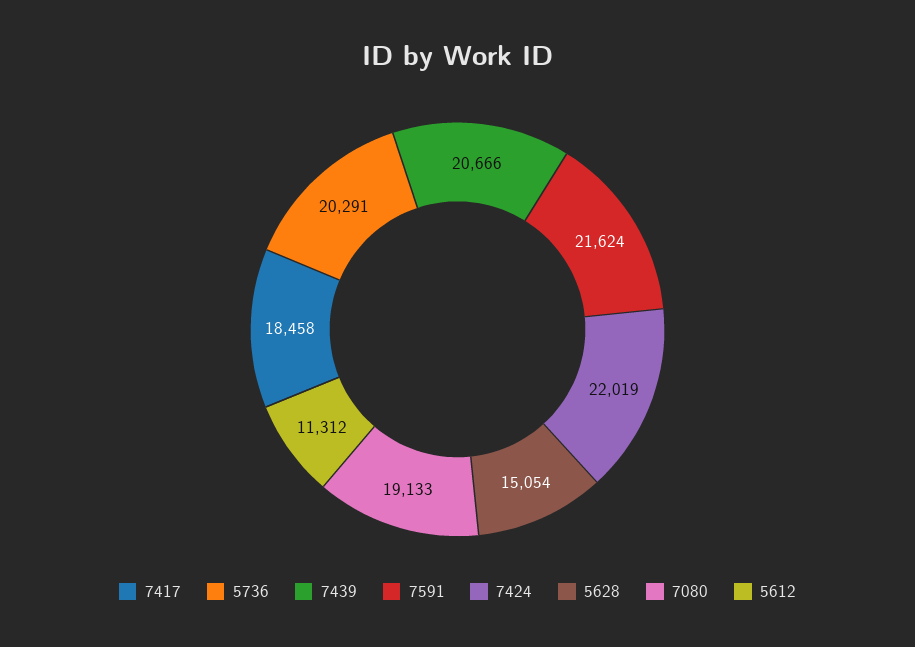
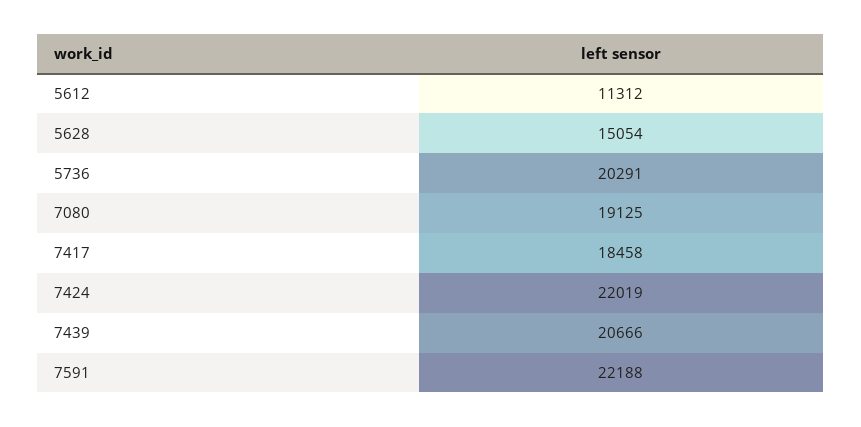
7591: 21624 -> 22188
7080: 19133 -> 19125

